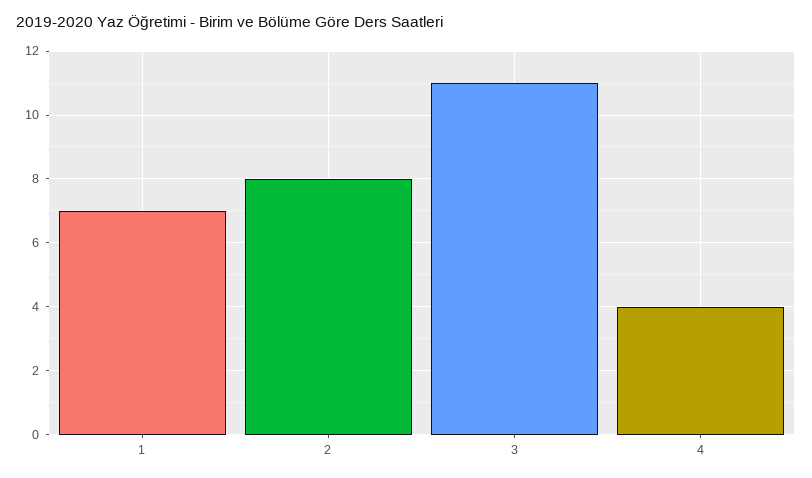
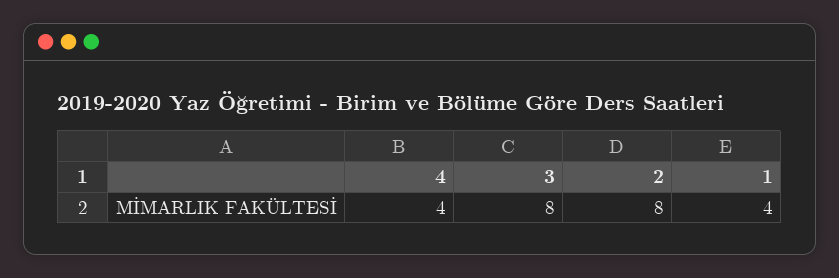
1: 7 -> 4
3: 11 -> 8

